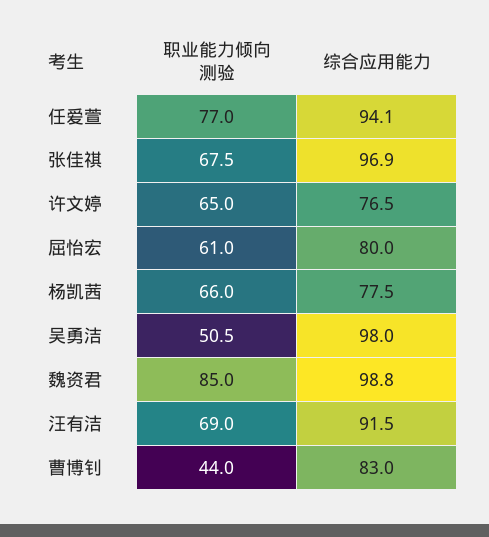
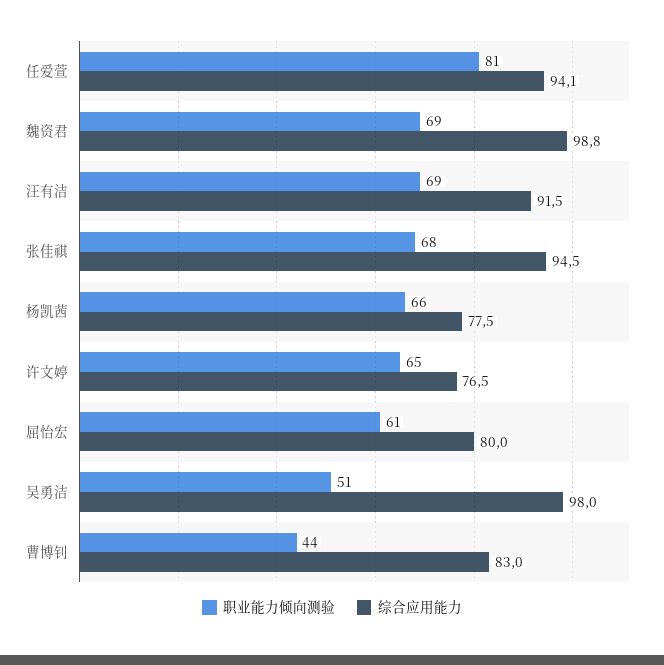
职业能力倾向测验, 任爱萱: 77 -> 81
综合应用能力, 张佳祺: 96.9 -> 94.5
职业能力倾向测验, 魏资君: 85 -> 69

